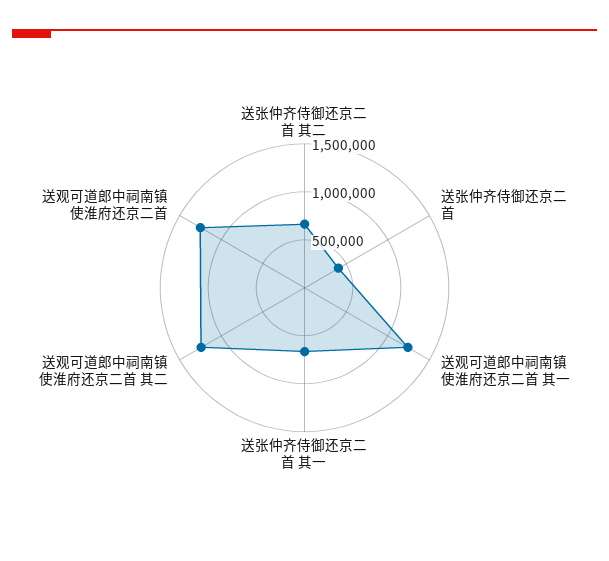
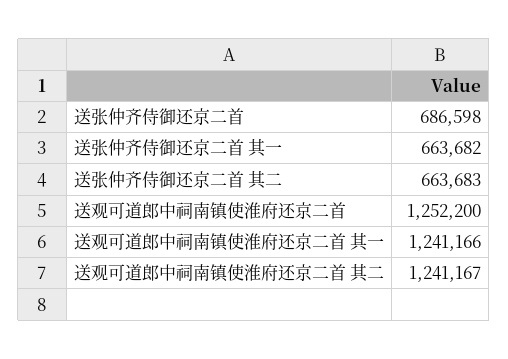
送张仲齐侍御还京二首: 400000 -> 686598

